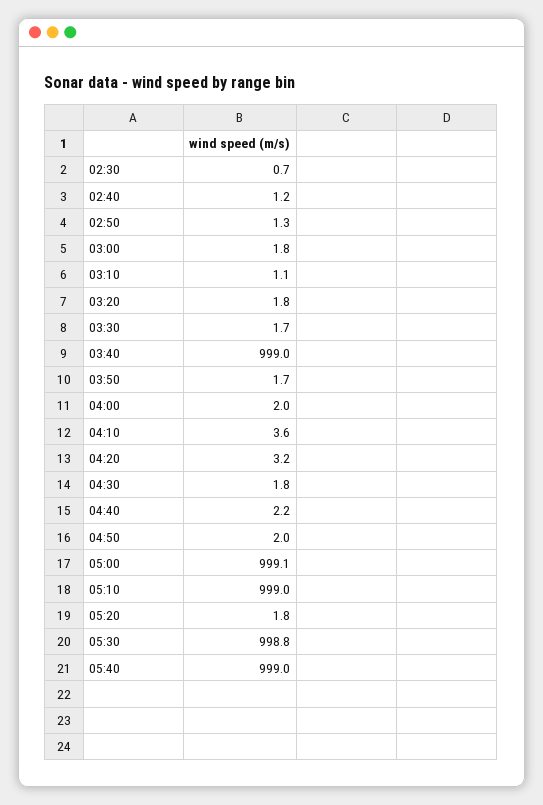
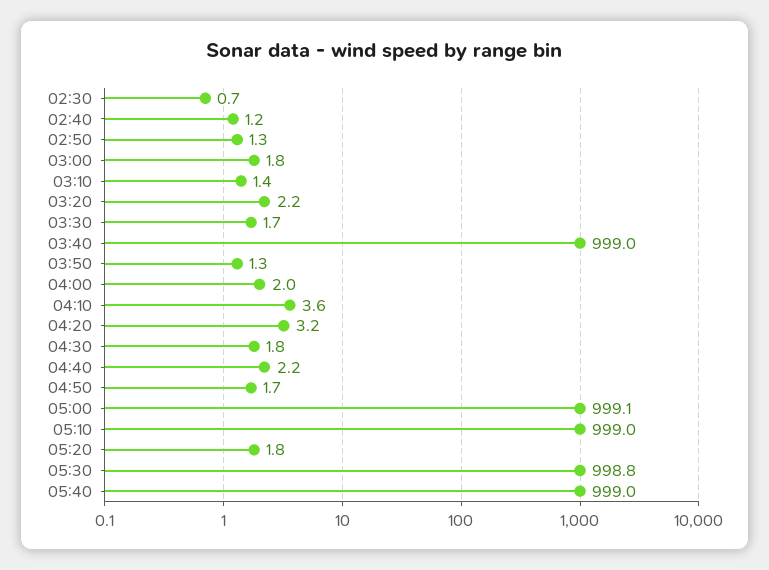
03:10: 1.1 -> 1.4
03:20: 1.8 -> 2.2
03:50: 1.7 -> 1.3
04:50: 2 -> 1.7

